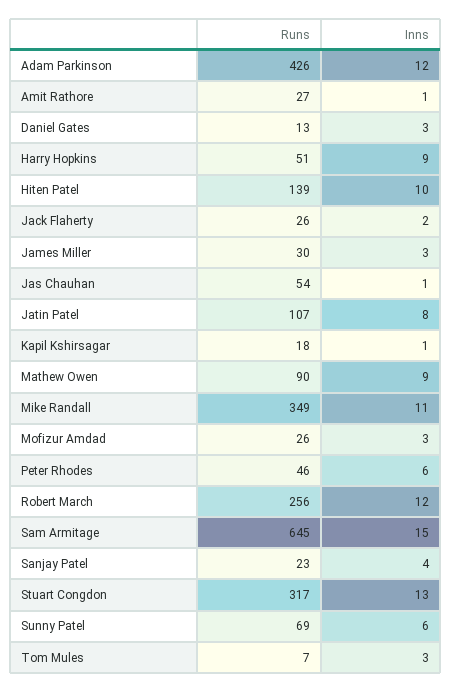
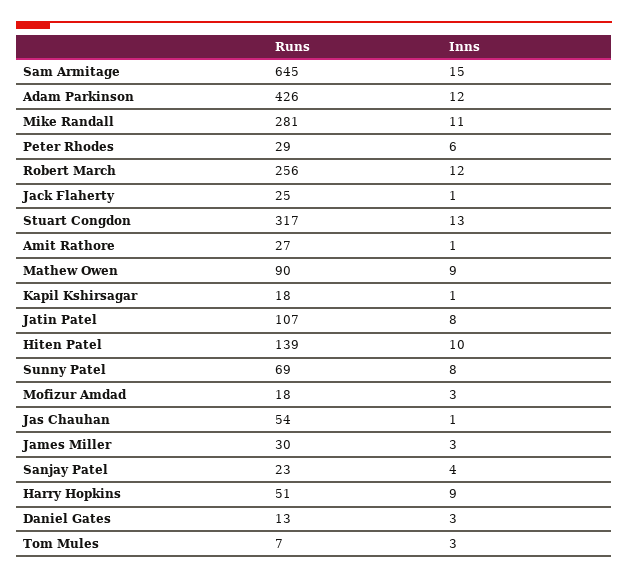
Runs, Jack Flaherty: 26 -> 25
Inns, Jack Flaherty: 2 -> 1
Runs, Mike Randall: 349 -> 281
Runs, Mofizur Amdad: 26 -> 18
Runs, Peter Rhodes: 46 -> 29
Inns, Sunny Patel: 6 -> 8

